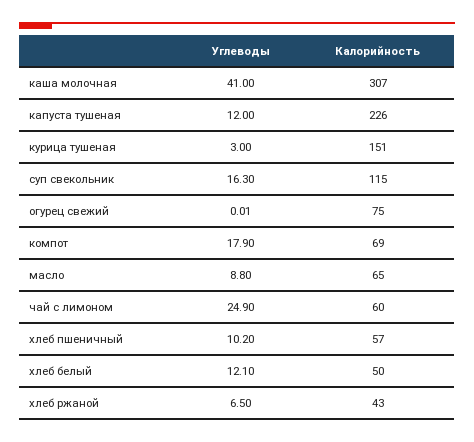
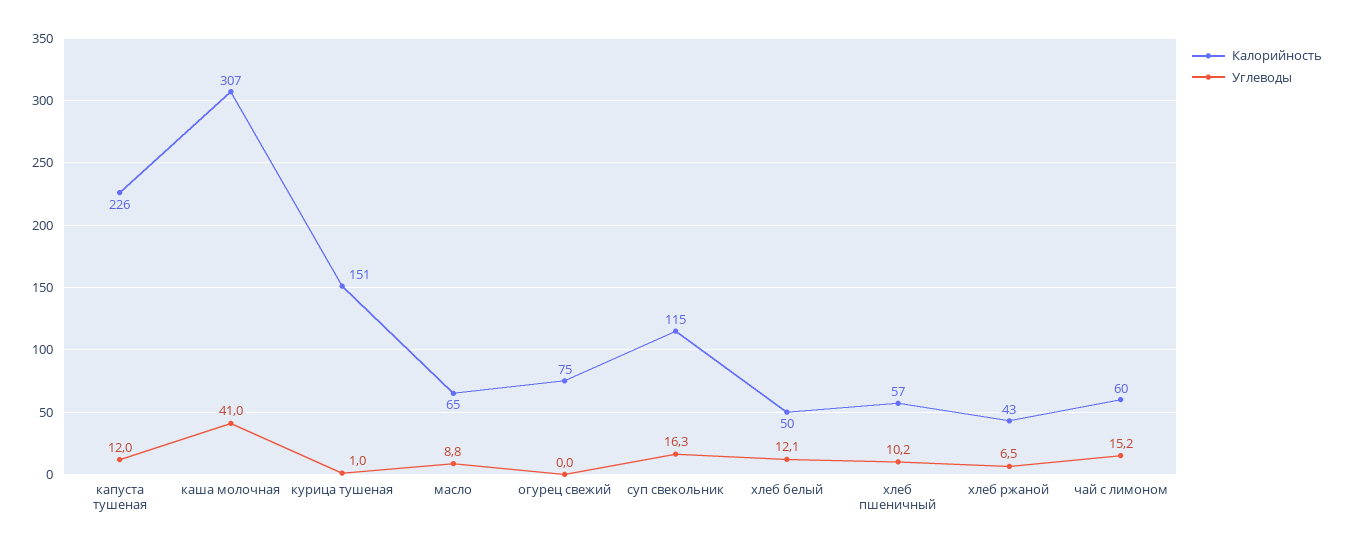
Углеводы, курица тушеная: 3 -> 1
Углеводы, компот: 17.9 -> none
Калорийность, компот: 69 -> none
Углеводы, чай с лимоном: 24.9 -> 15.2

